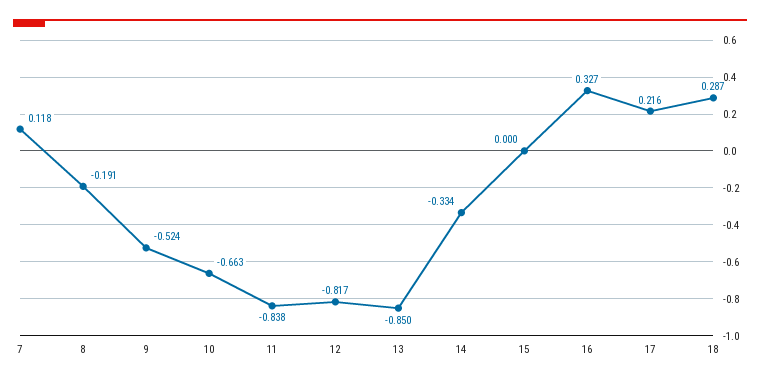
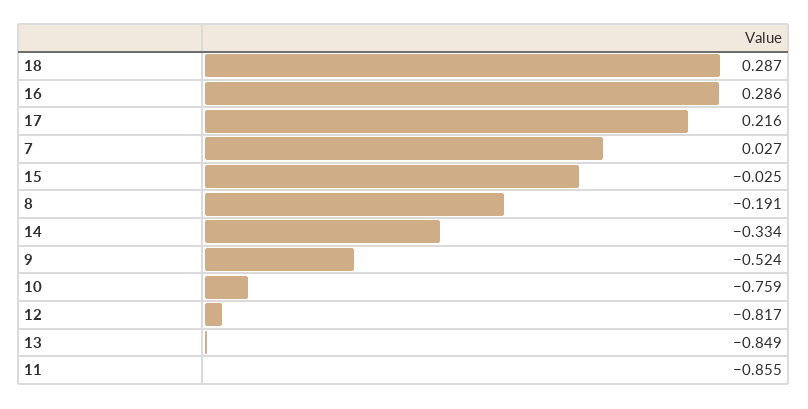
7: 0.118 -> 0.027
10: -0.663 -> -0.759
11: -0.838 -> -0.855
13: -0.85 -> -0.849
15: 0 -> -0.025
16: 0.327 -> 0.286

